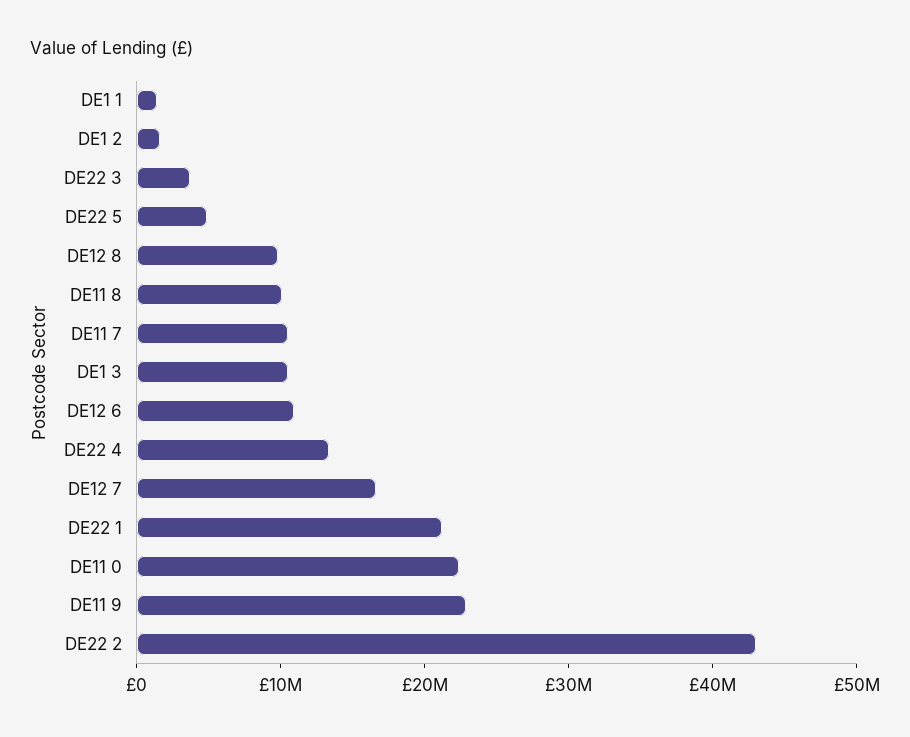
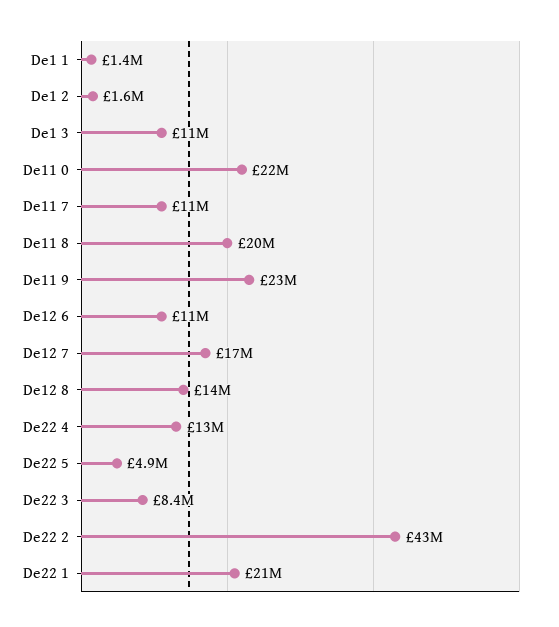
DE22 3: 4000000 -> 8400000
DE12 8: 10000000 -> 14000000
DE11 8: 10000000 -> 20000000

